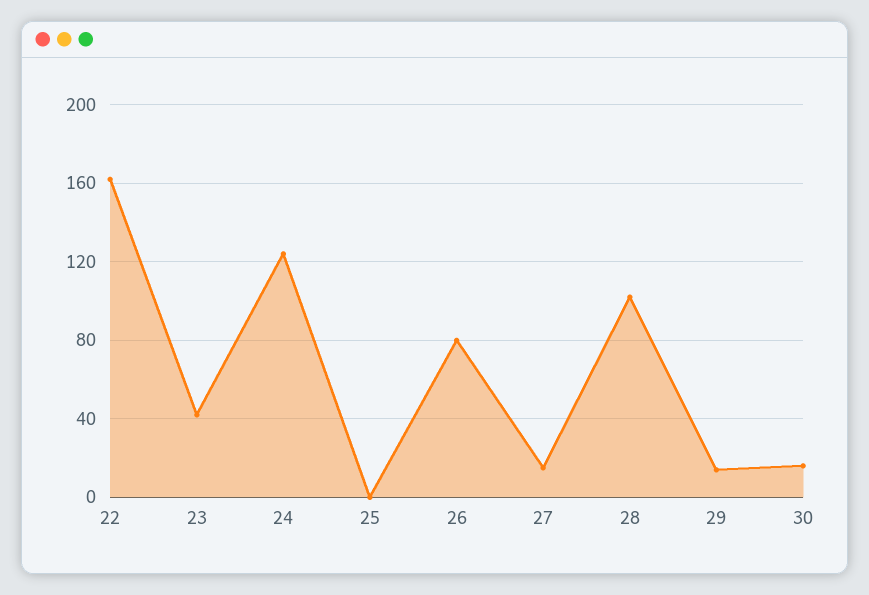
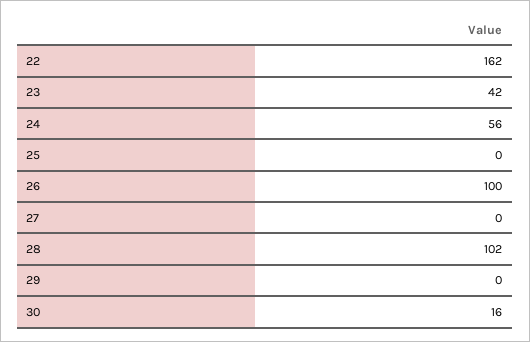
24: 125 -> 56
26: 80 -> 100
27: 15 -> 0
29: 15 -> 0

